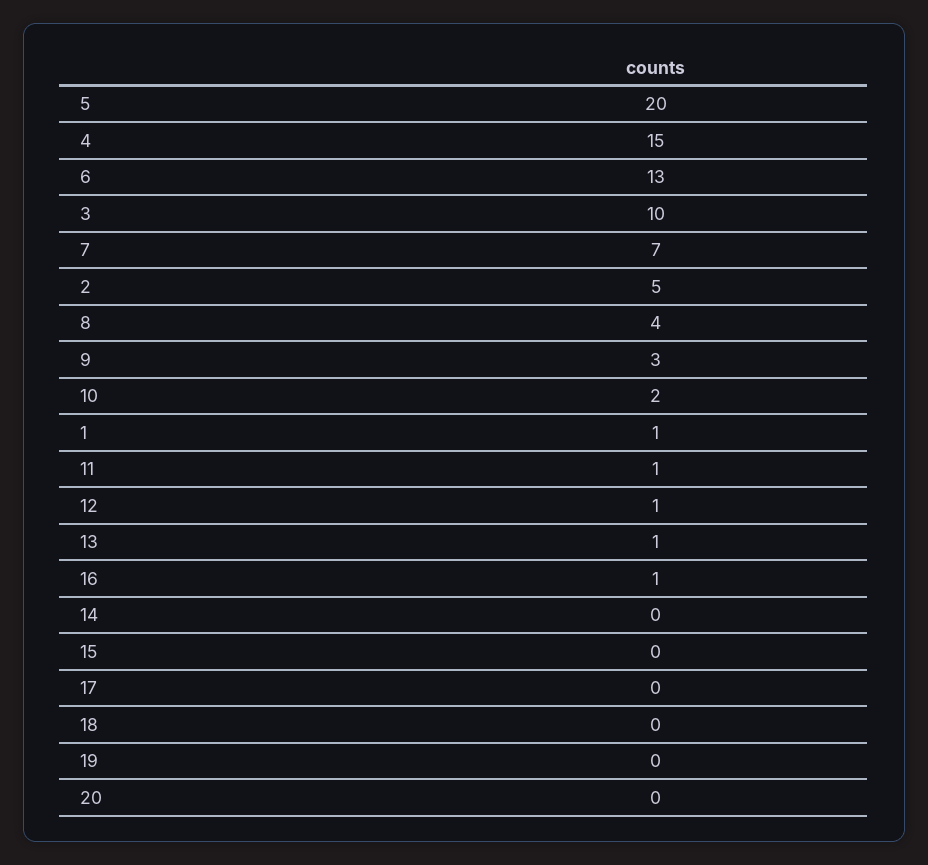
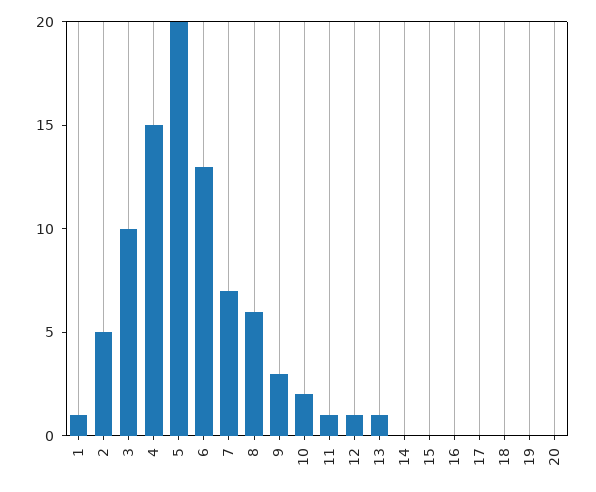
8: 4 -> 6
16: 1 -> 0

